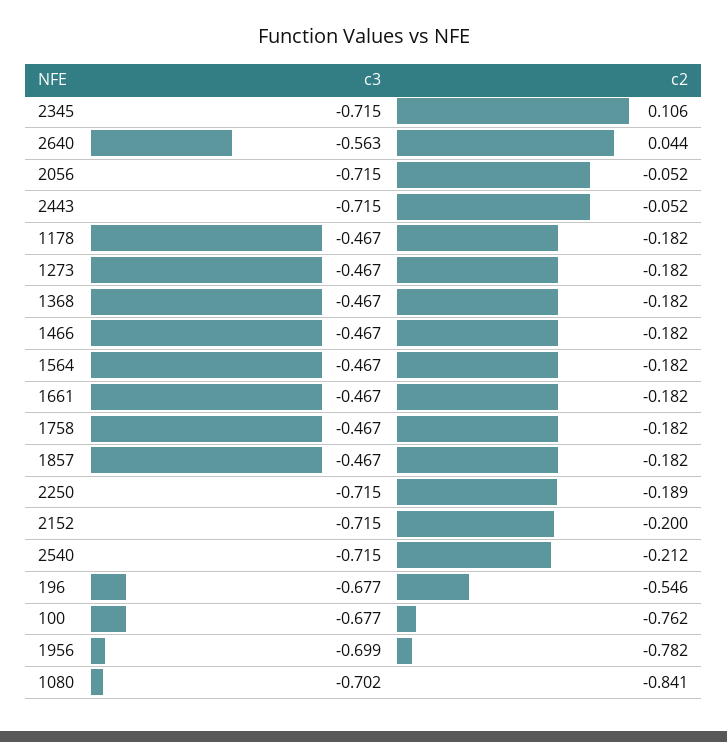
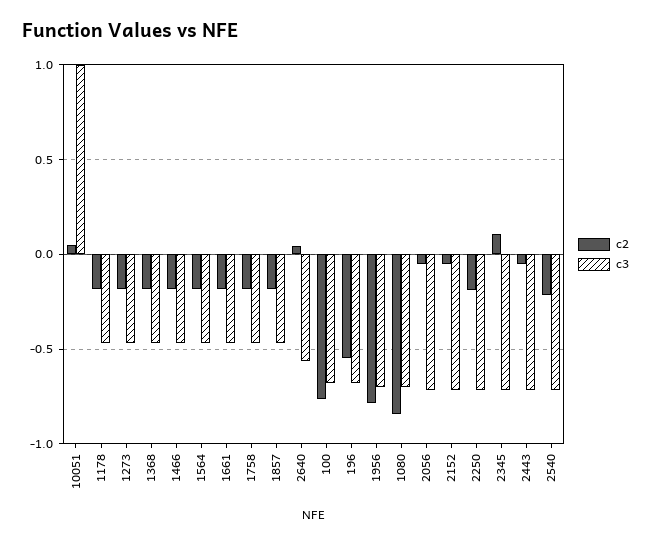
c2, 2152: -0.2 -> -0.05
c2, 10051: none -> 0.05
c3, 10051: none -> 1

